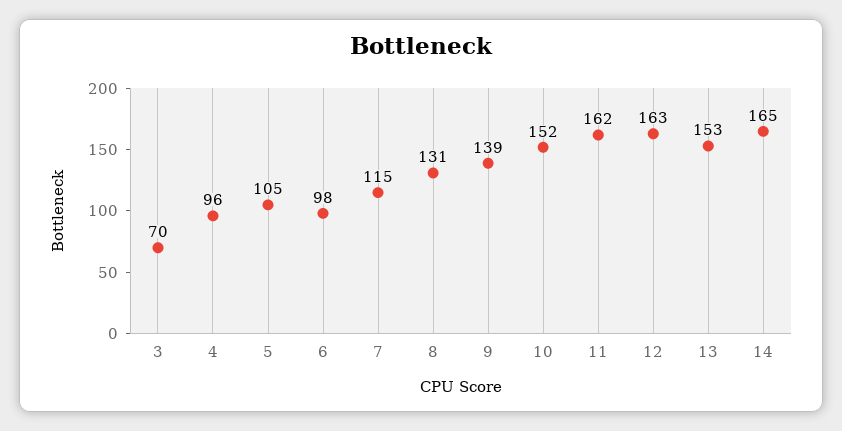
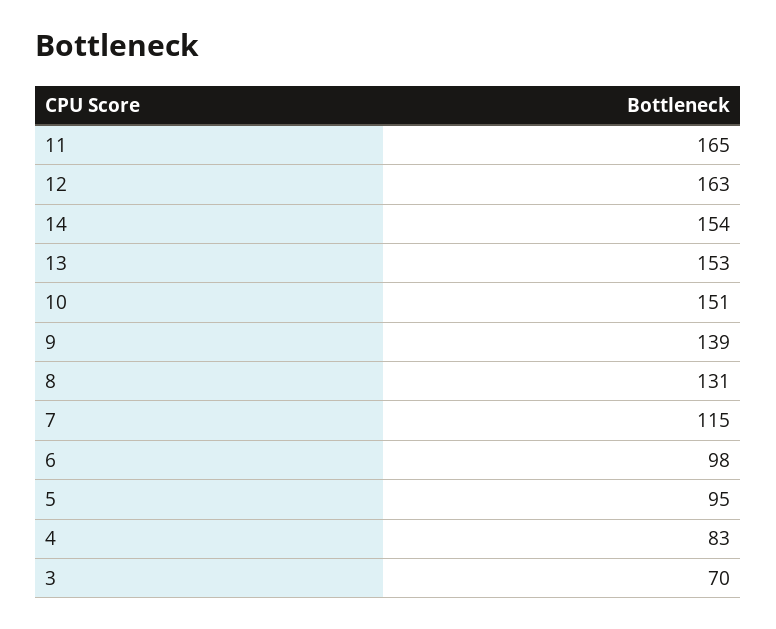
4: 96 -> 83
5: 105 -> 95
10: 152 -> 151
11: 162 -> 165
14: 165 -> 154

